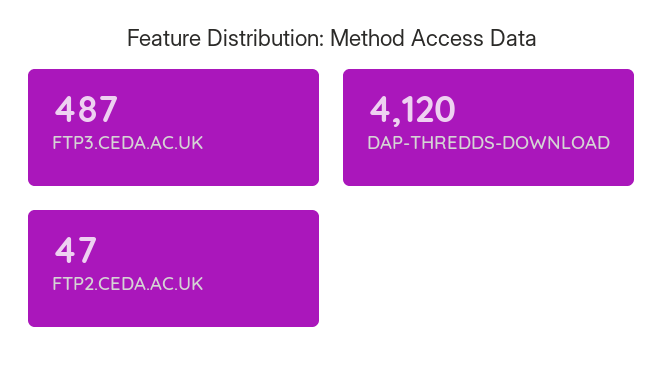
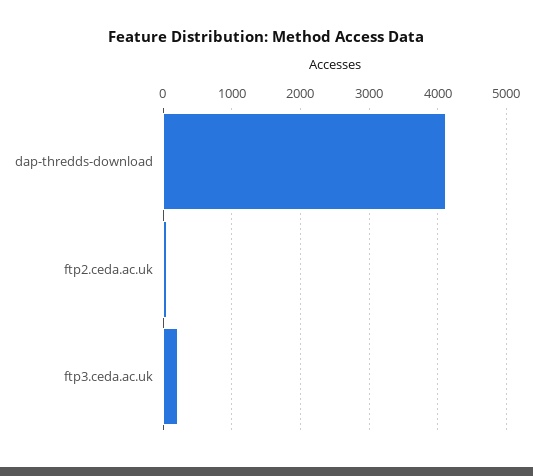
FTP3.CEDA.AC.UK: 487 -> 200

